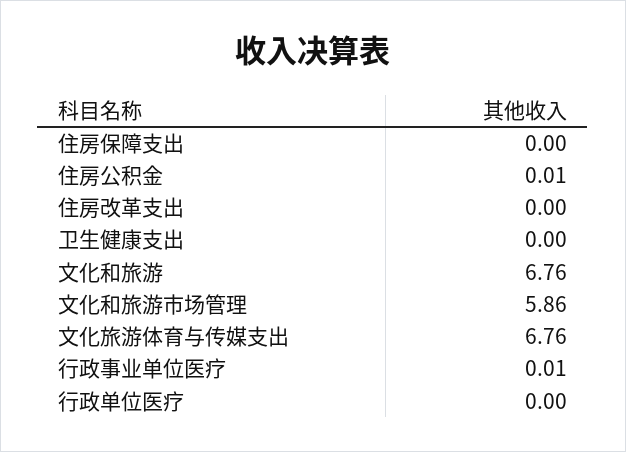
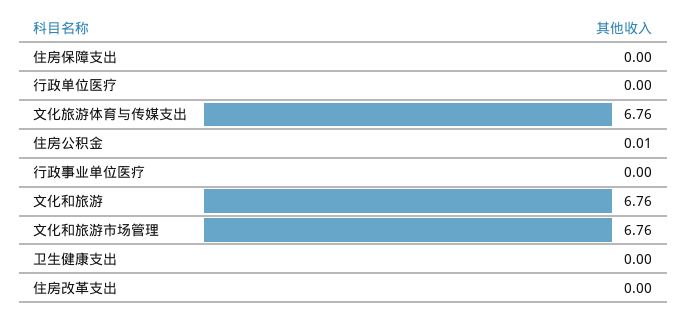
文化和旅游市场管理: 5.86 -> 6.76
行政事业单位医疗: 0.01 -> 0

